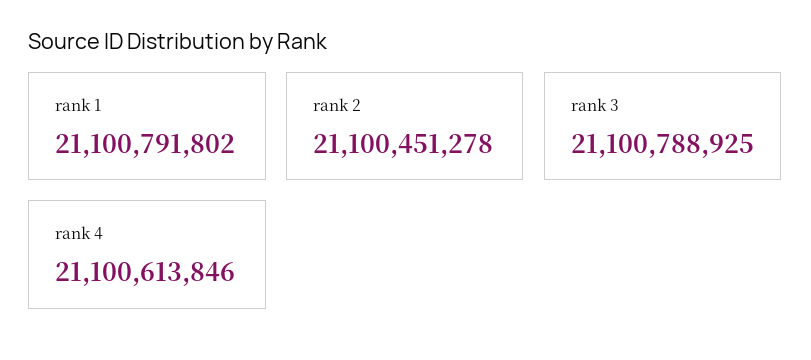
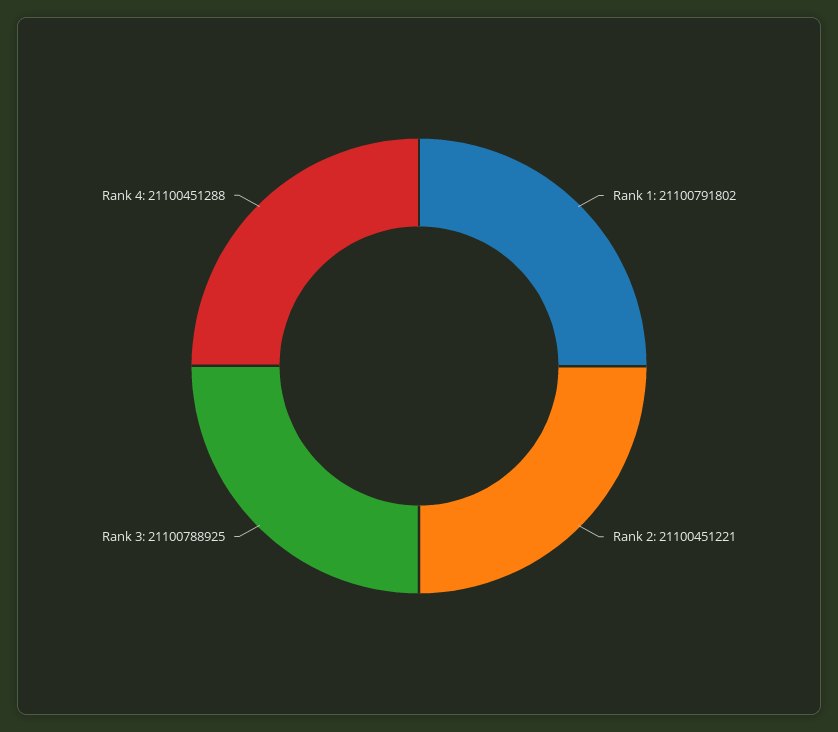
rank 2: 21100451278 -> 21100451221
rank 4: 21100613846 -> 21100451288

